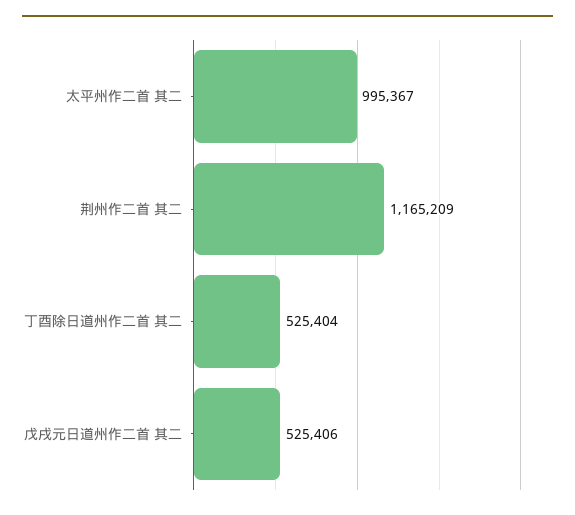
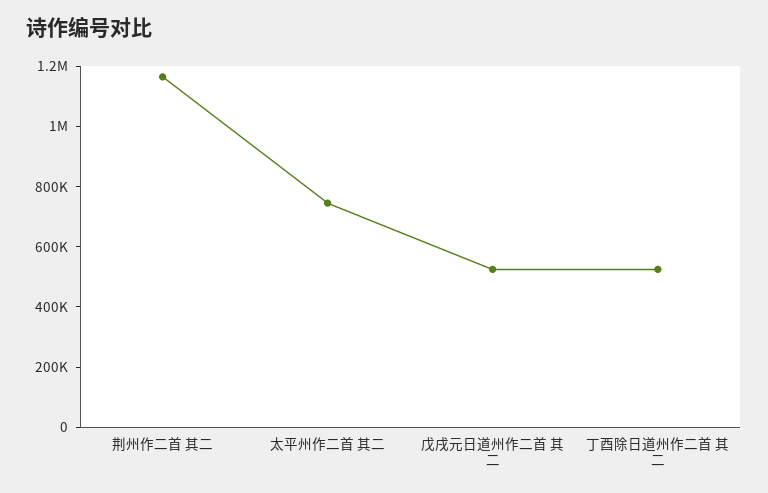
太平州作二首 其二: 995367 -> 750000

